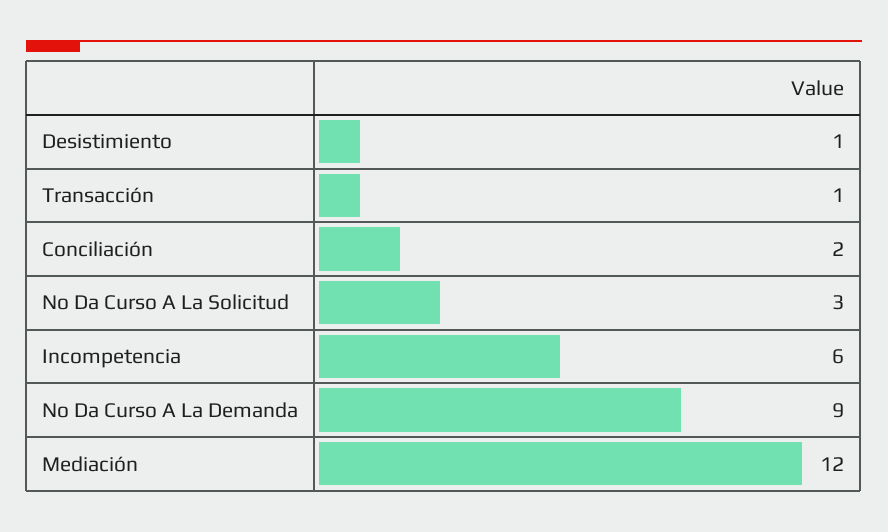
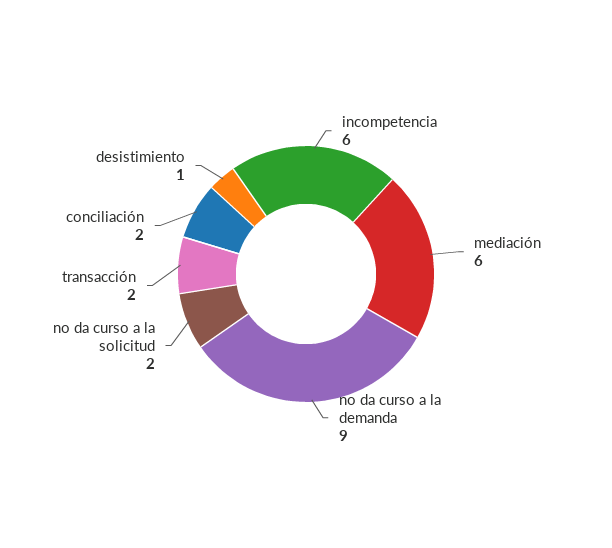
Transacción: 1 -> 2
No Da Curso A La Solicitud: 3 -> 2
Mediación: 12 -> 6

